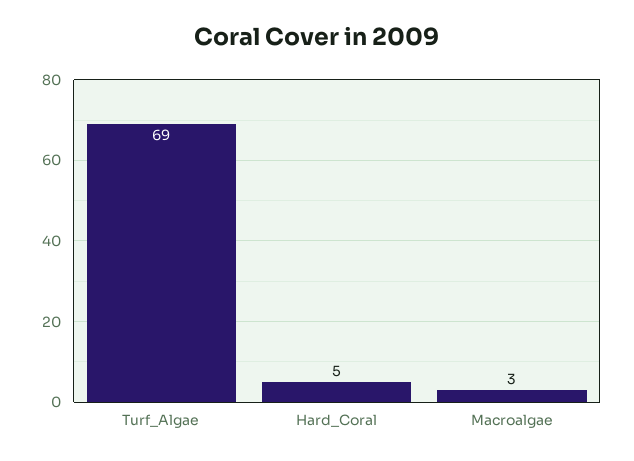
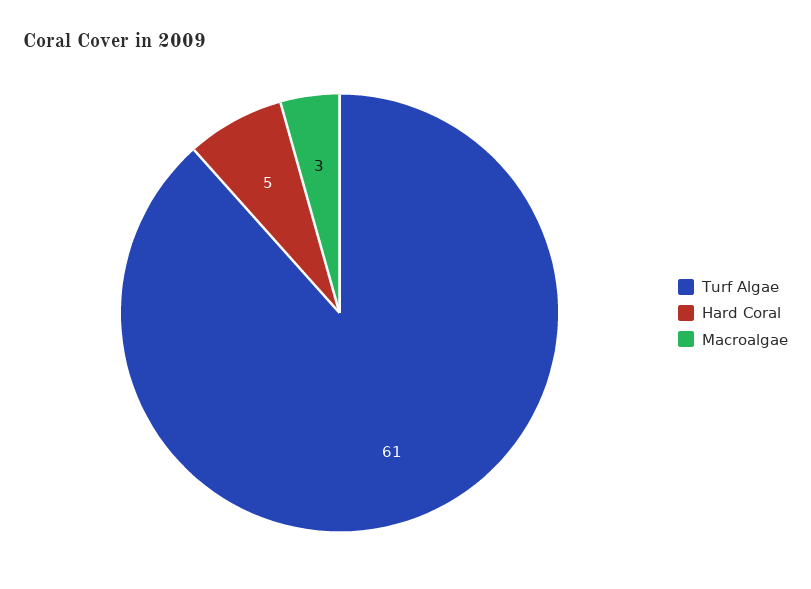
Turf_Algae: 69 -> 61

